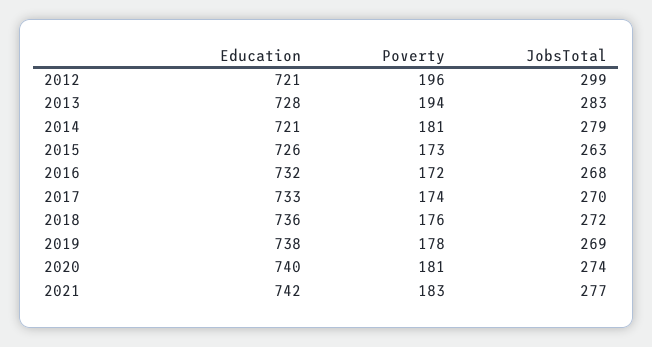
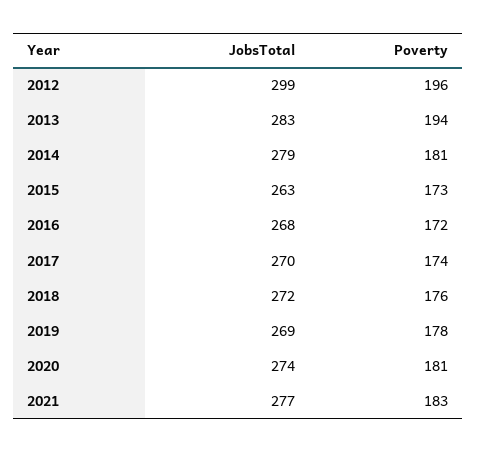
Education, 2012: 721 -> none
Education, 2013: 728 -> none
Education, 2014: 721 -> none
Education, 2015: 726 -> none
Education, 2016: 732 -> none
Education, 2017: 733 -> none
Education, 2018: 736 -> none
Education, 2019: 738 -> none
Education, 2020: 740 -> none
Education, 2021: 742 -> none

